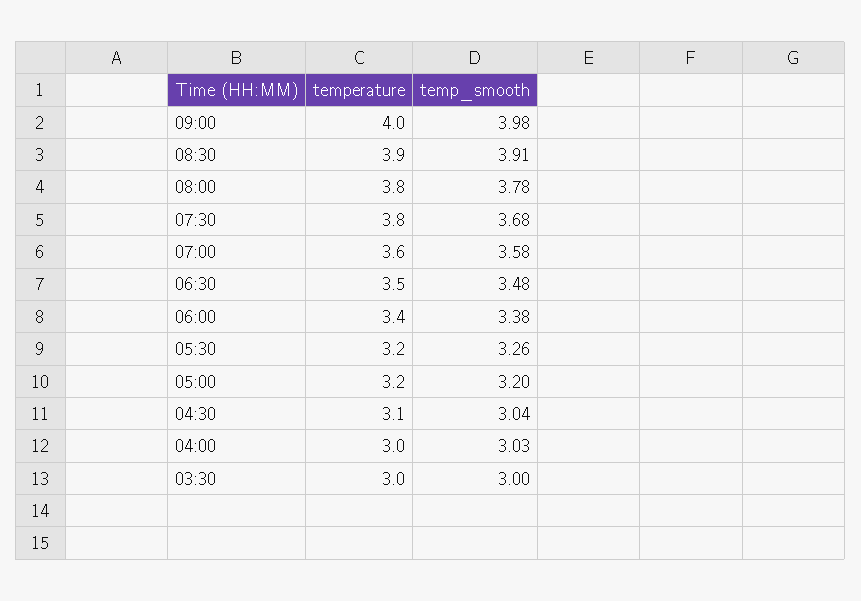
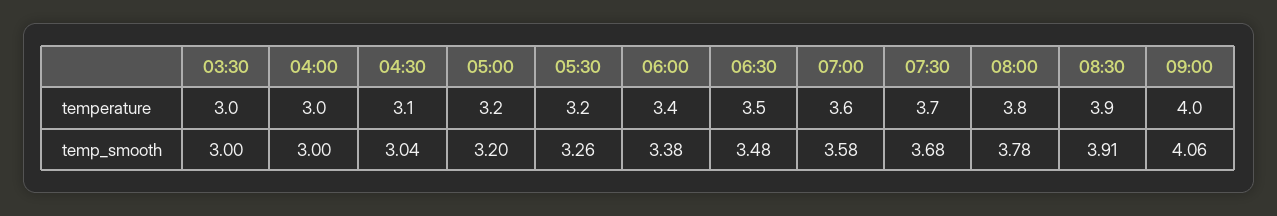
temp_smooth, 09:00: 3.98 -> 4.06
temperature, 07:30: 3.8 -> 3.7
temp_smooth, 04:00: 3.03 -> 3

